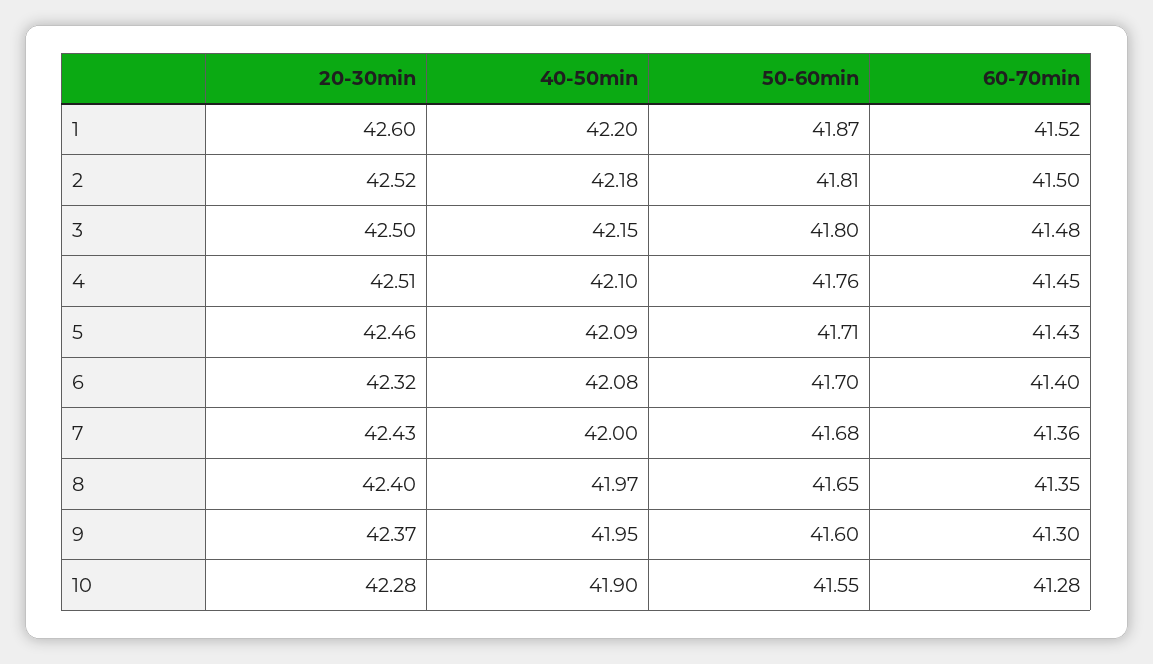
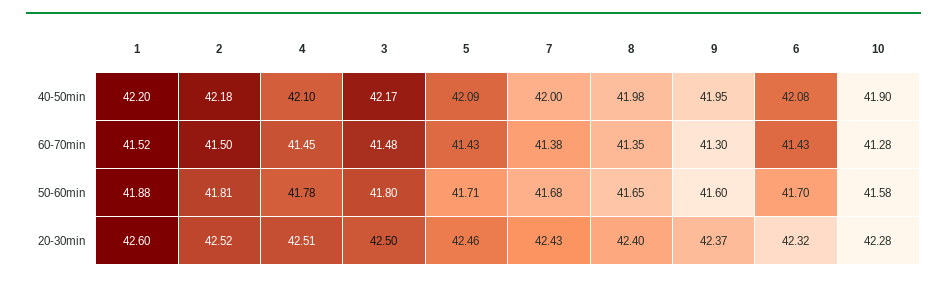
50-60min, 1: 41.87 -> 41.88
40-50min, 3: 42.15 -> 42.17
50-60min, 4: 41.76 -> 41.78
60-70min, 6: 41.4 -> 41.43
60-70min, 7: 41.36 -> 41.38
40-50min, 8: 41.97 -> 41.98
50-60min, 10: 41.55 -> 41.58

